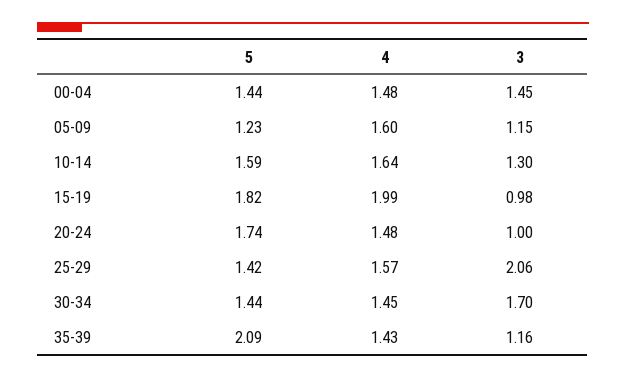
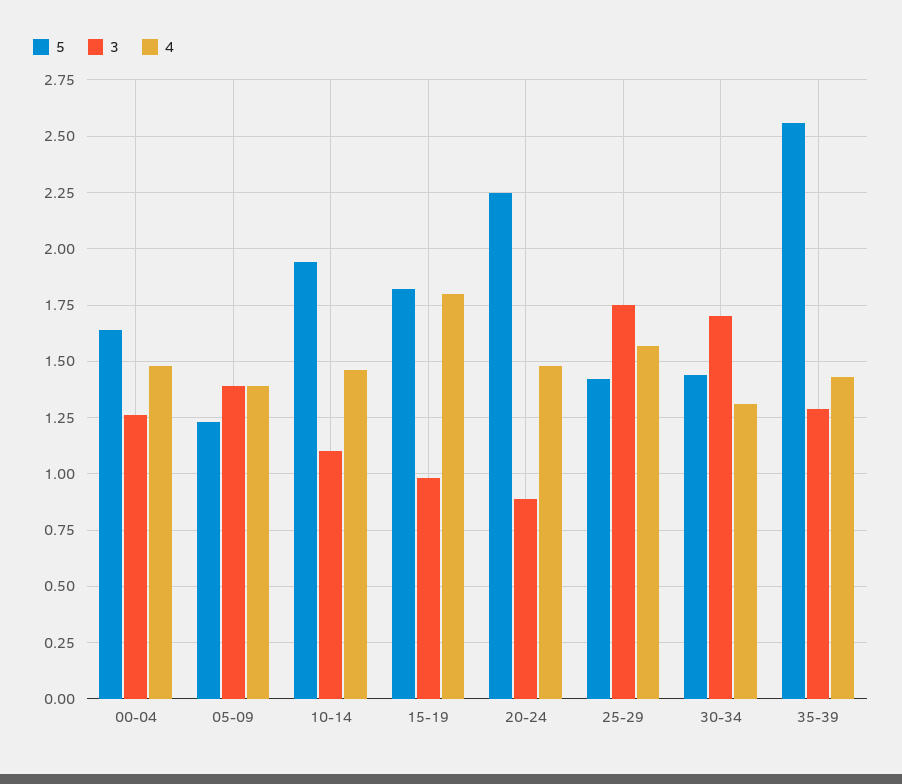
5, 00-04: 1.44 -> 1.65
3, 00-04: 1.45 -> 1.25
4, 05-09: 1.6 -> 1.4
3, 05-09: 1.15 -> 1.4
5, 10-14: 1.59 -> 1.95
4, 10-14: 1.64 -> 1.45
3, 10-14: 1.3 -> 1.1
4, 15-19: 1.99 -> 1.8
5, 20-24: 1.74 -> 2.25
3, 20-24: 1 -> 0.9
3, 25-29: 2.06 -> 1.75
4, 30-34: 1.45 -> 1.3
5, 35-39: 2.09 -> 2.55
3, 35-39: 1.16 -> 1.3

